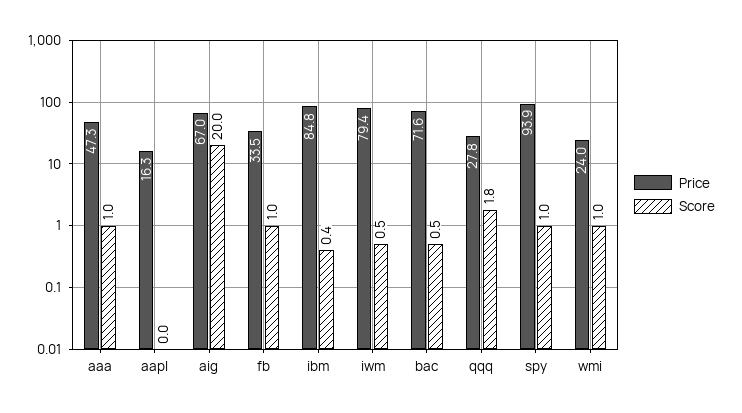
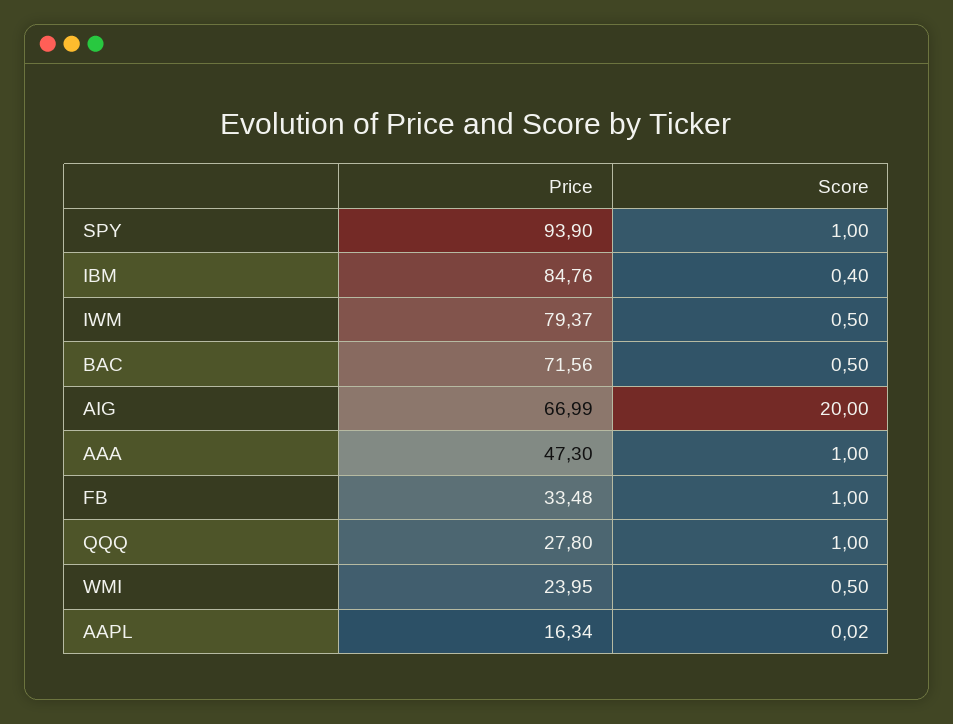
Score, qqq: 1.8 -> 1
Score, wmi: 1 -> 0.5

